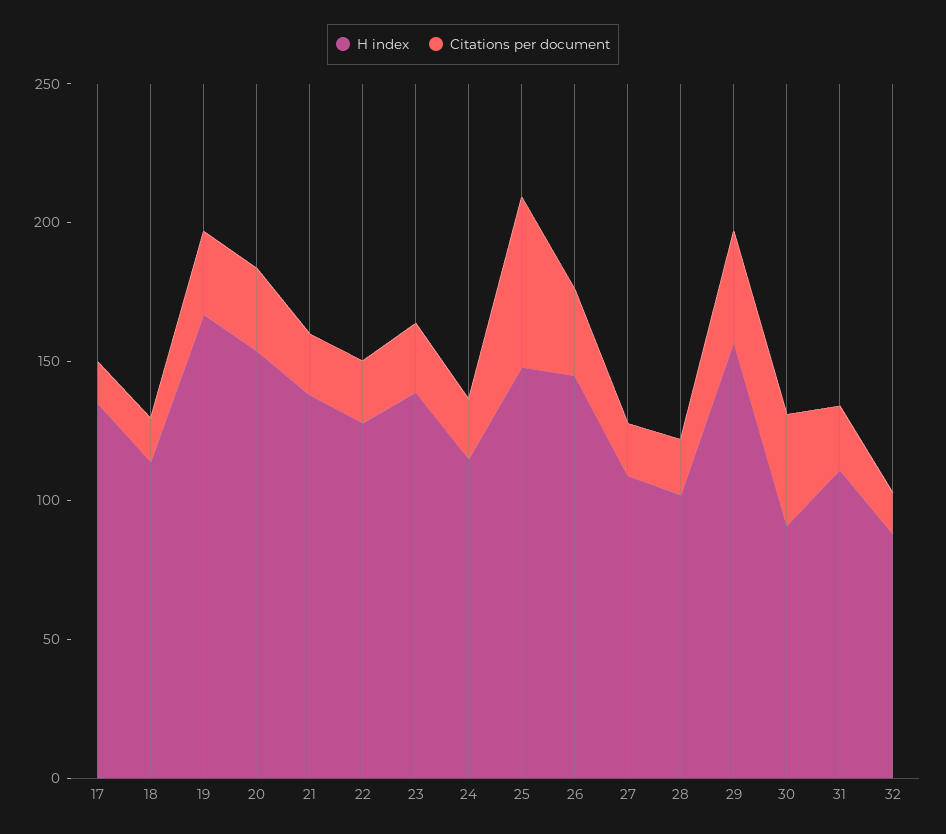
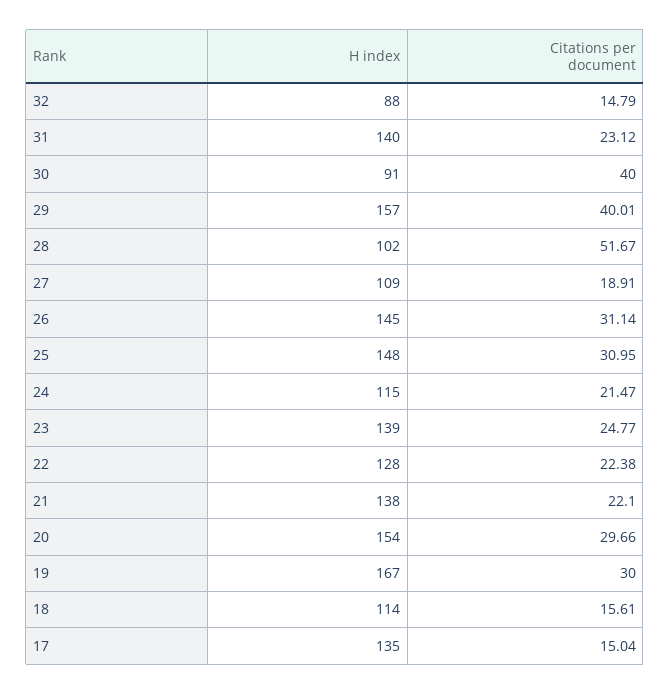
Citations per document, 25: 60 -> 30.95
Citations per document, 28: 20 -> 51.67
H index, 31: 110 -> 140

